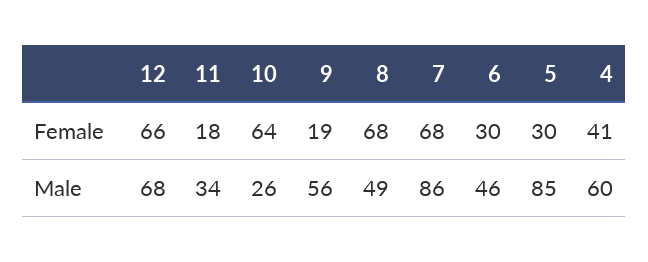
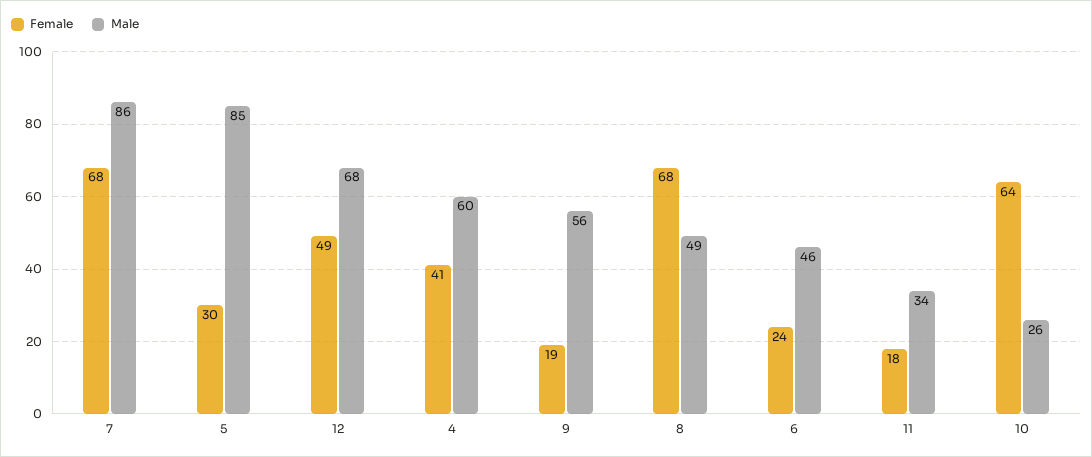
Female, 12: 66 -> 49
Female, 6: 30 -> 24

